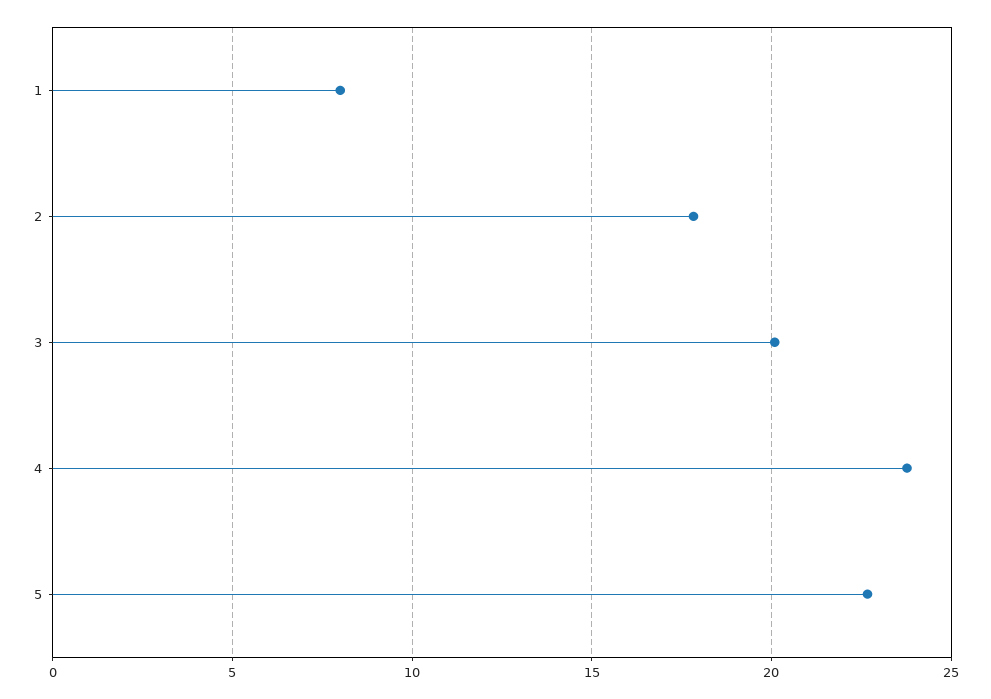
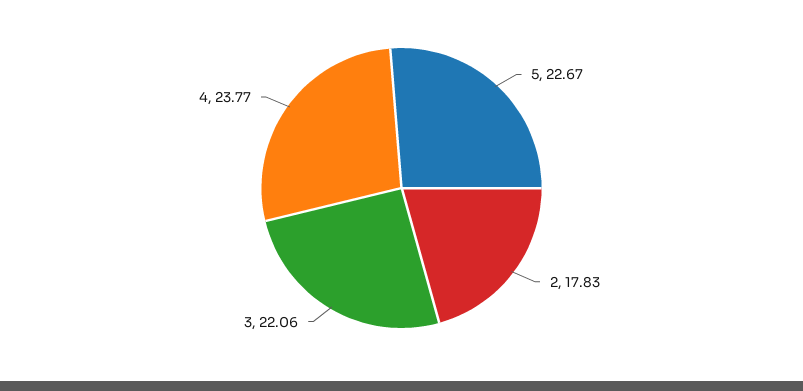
1: 8 -> none
3: 20 -> 22.06

